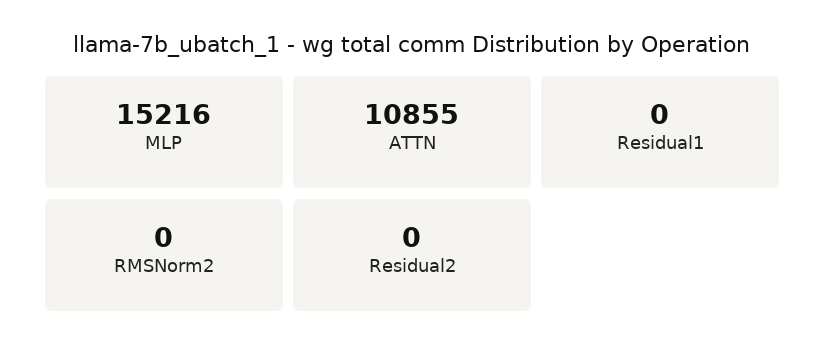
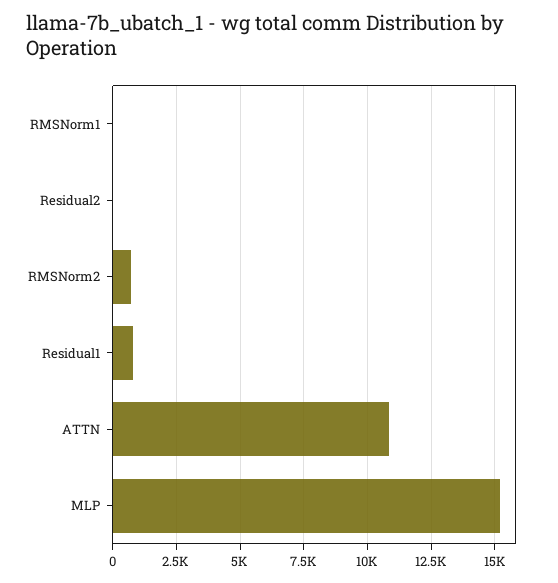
Residual1: 0 -> 750
RMSNorm2: 0 -> 750
RMSNorm1: none -> 0

